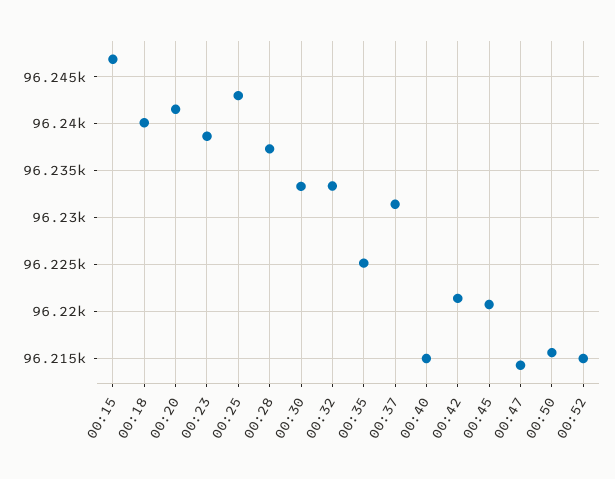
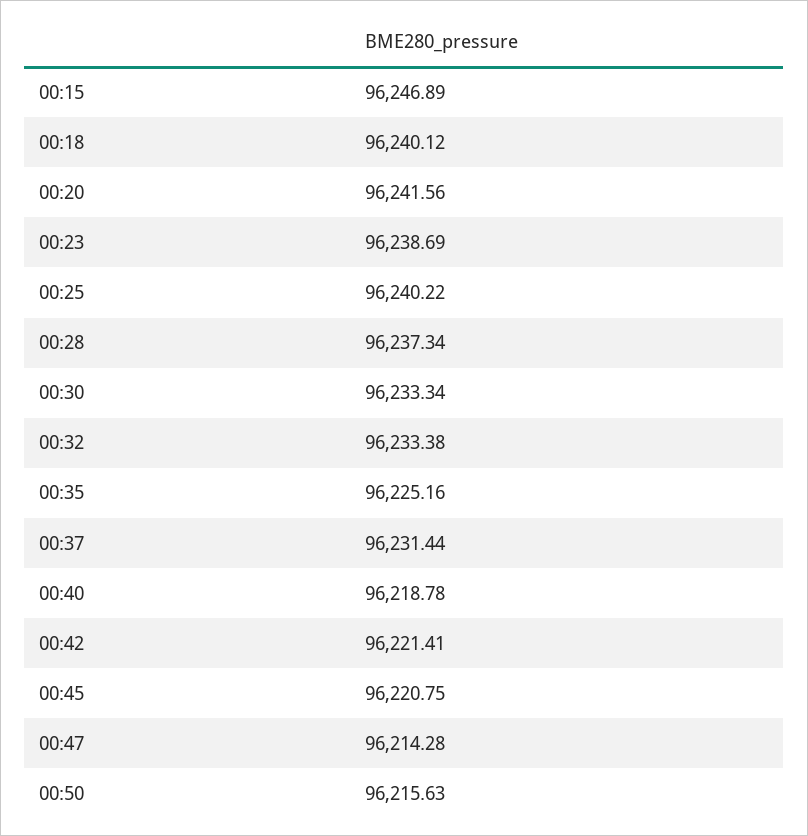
00:25: 96243 -> 96240.22
00:40: 96215 -> 96218.78
00:52: 96215 -> none

